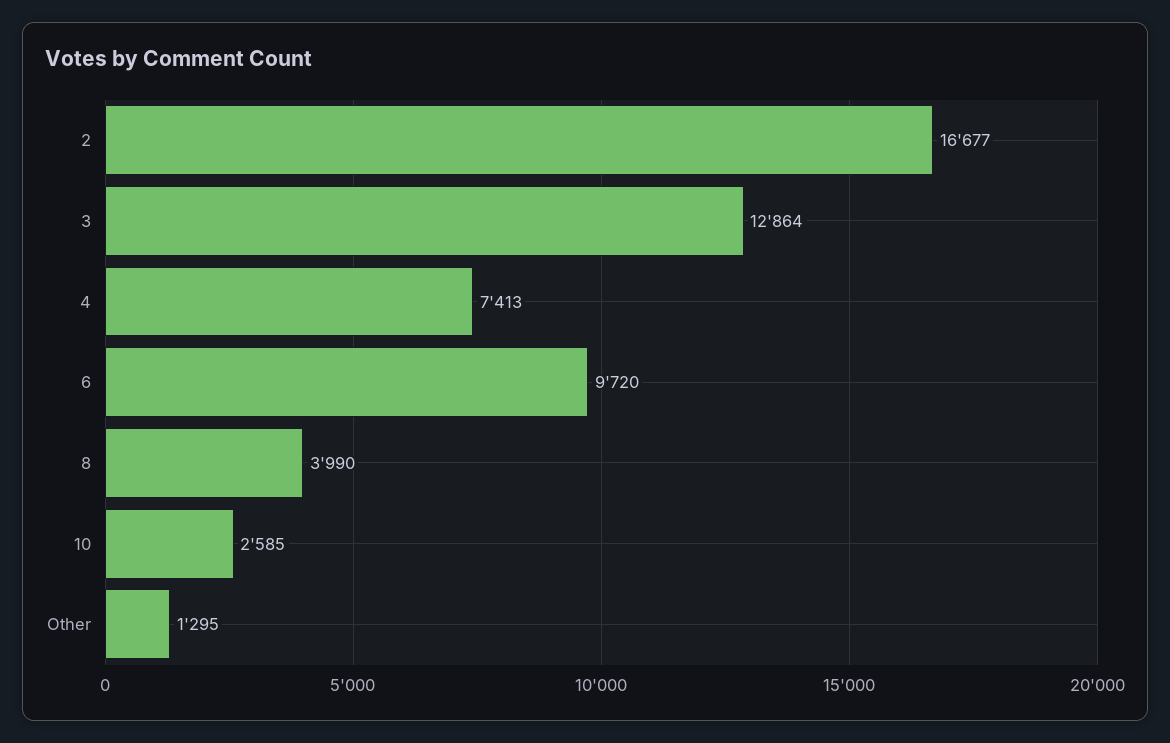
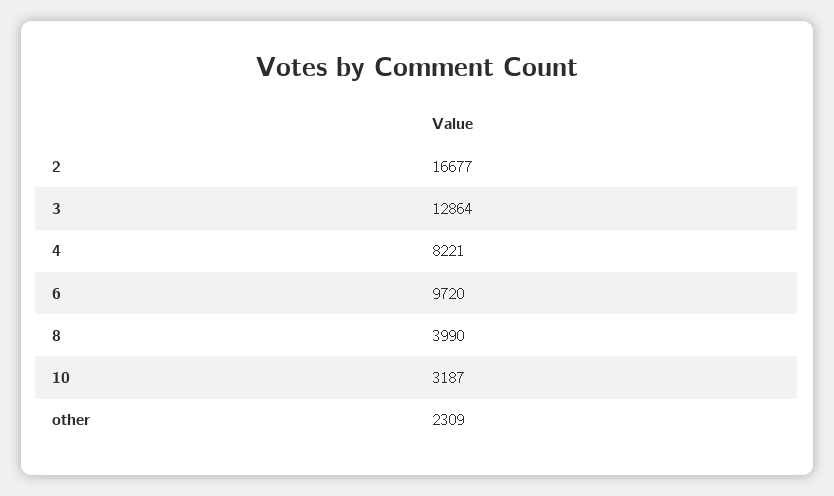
4: 7413 -> 8221
10: 2585 -> 3187
Other: 1295 -> 2309

